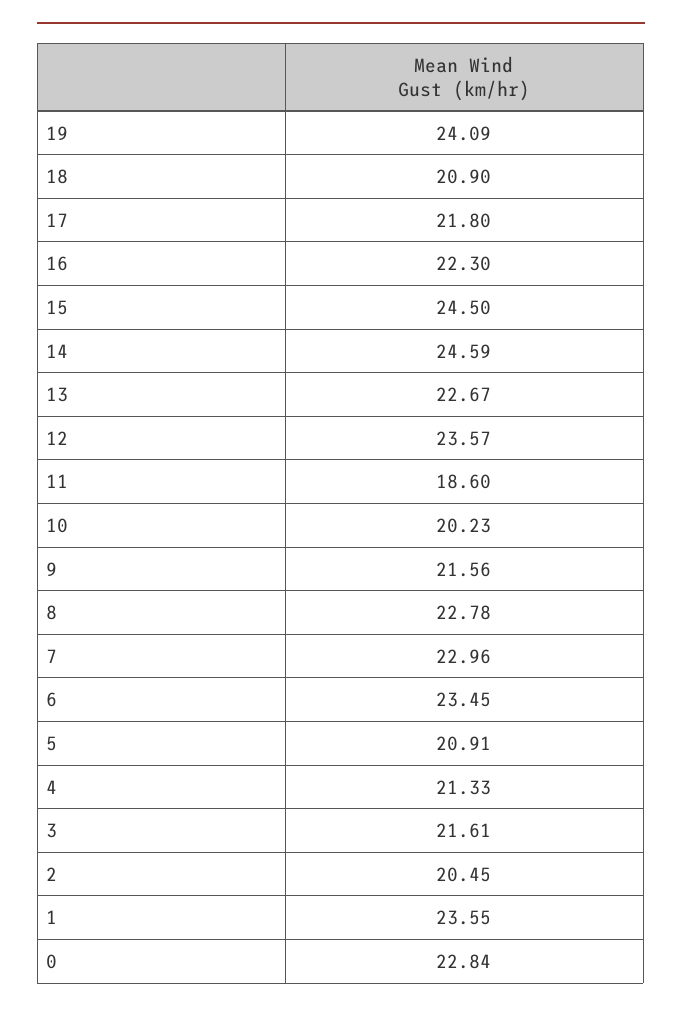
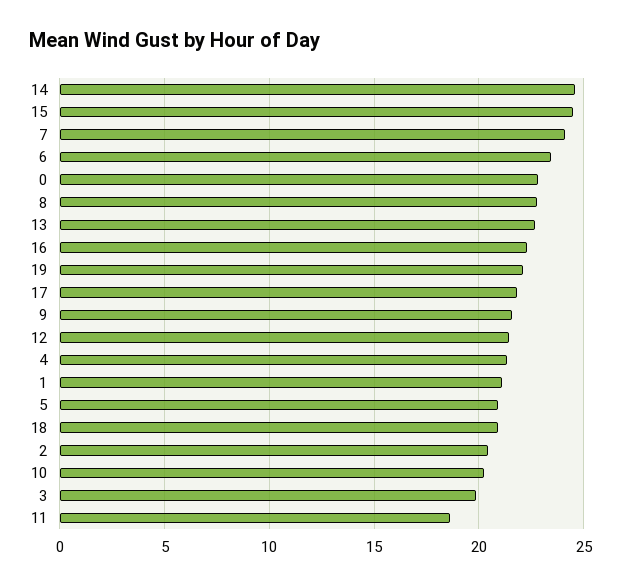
19: 24.09 -> 22
12: 23.57 -> 21.5
7: 22.96 -> 24
3: 21.61 -> 20
1: 23.55 -> 21

